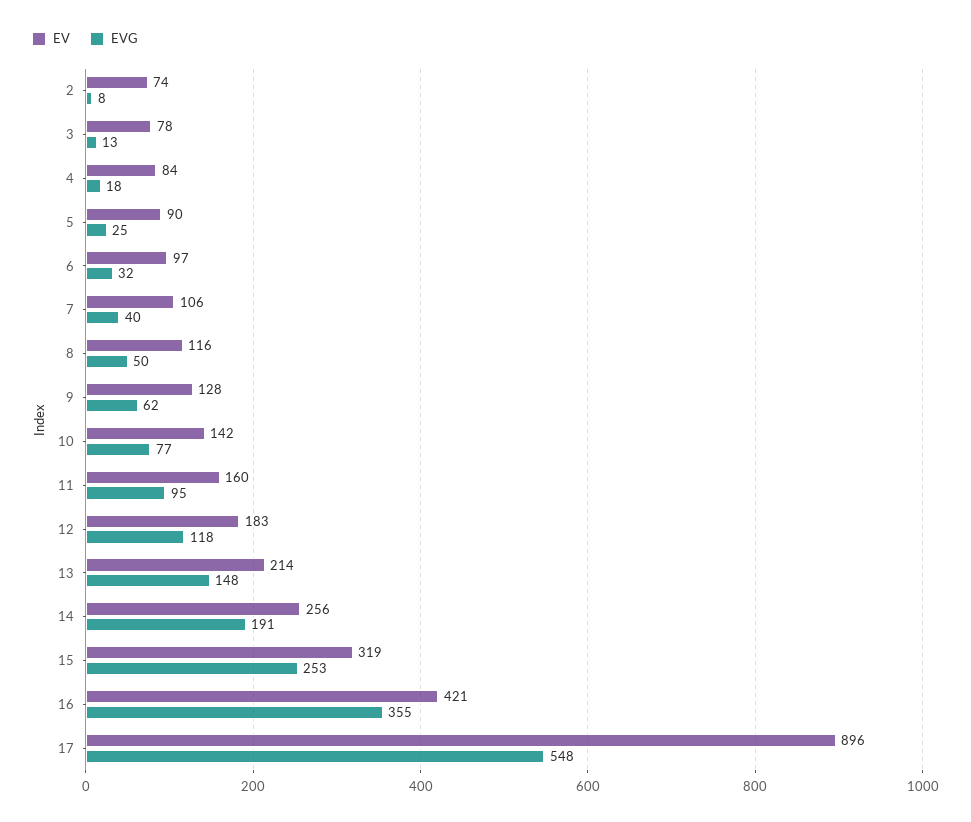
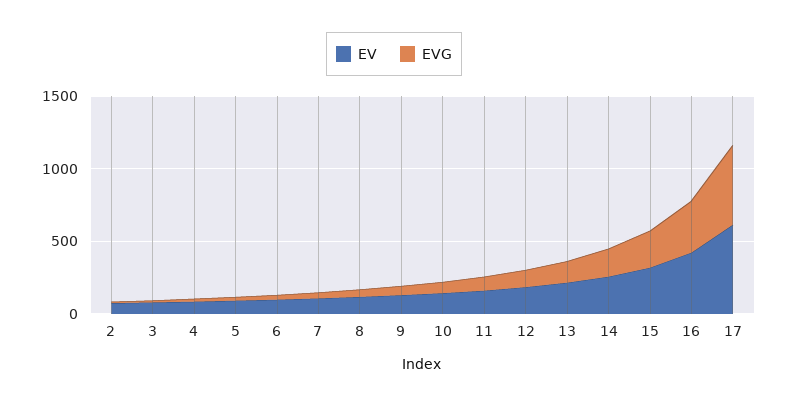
EV, 17: 896 -> 600

